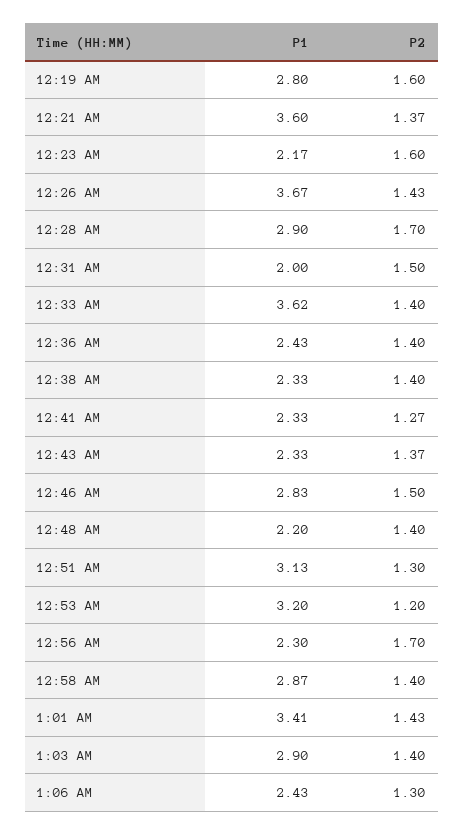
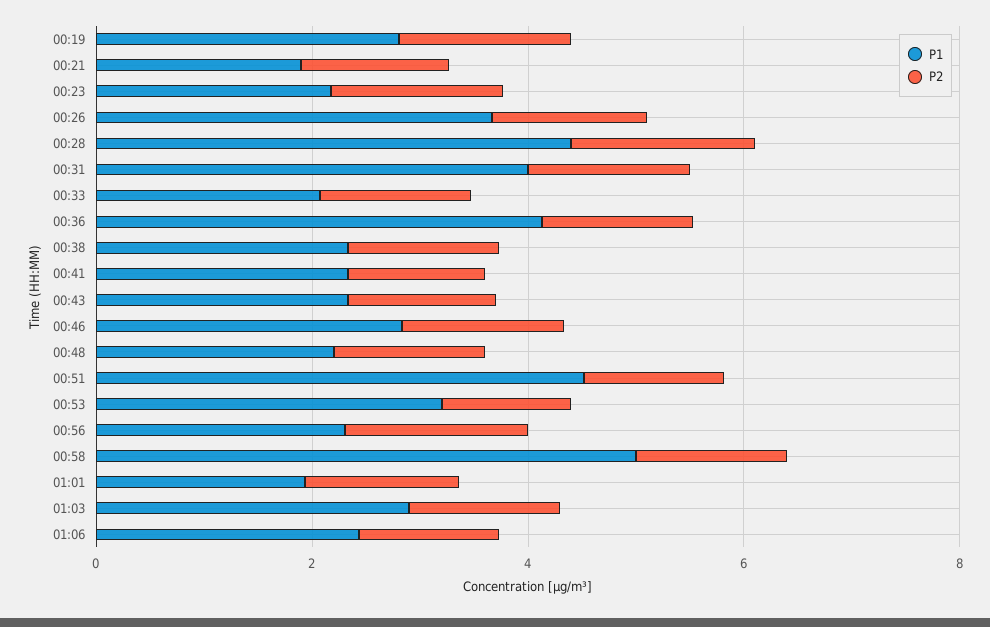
P1, 12:21 AM: 3.6 -> 2
P1, 12:28 AM: 2.9 -> 4.5
P1, 12:31 AM: 2 -> 4
P1, 12:33 AM: 3.62 -> 2
P1, 12:36 AM: 2.43 -> 4
P1, 12:51 AM: 3.13 -> 4.5
P1, 12:58 AM: 2.87 -> 5
P1, 1:01 AM: 3.41 -> 2

